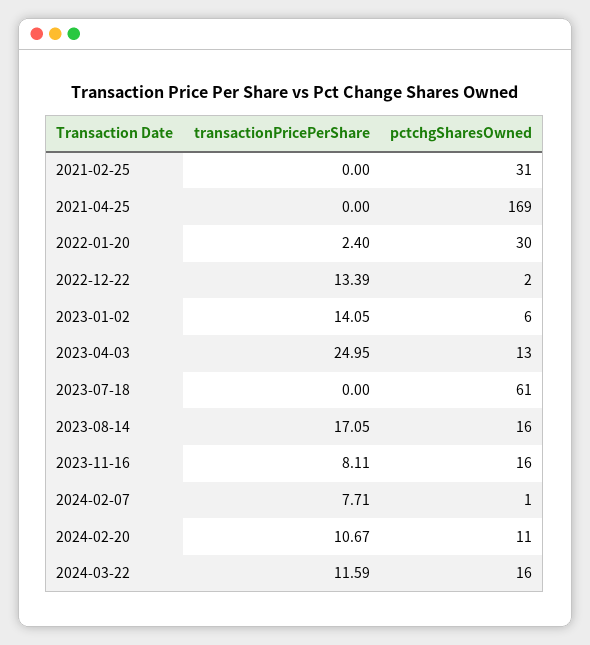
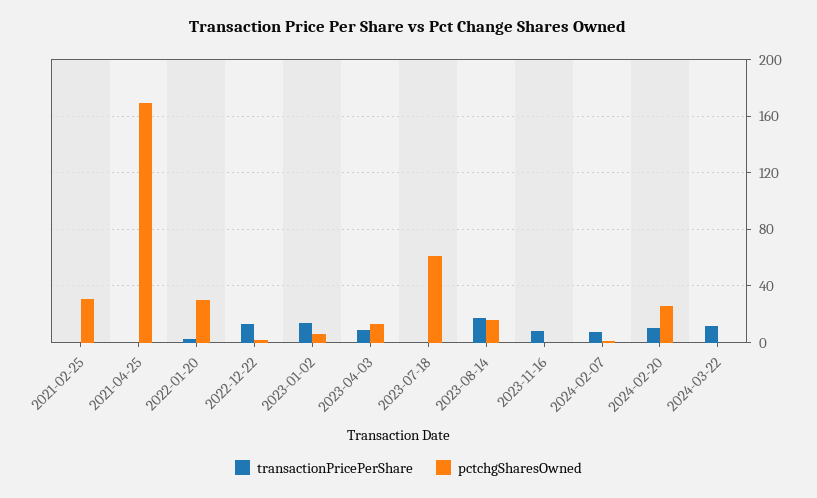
transactionPricePerShare, 2023-04-03: 24.95 -> 10
pctchgSharesOwned, 2023-11-16: 16 -> 0
pctchgSharesOwned, 2024-02-20: 11 -> 25
pctchgSharesOwned, 2024-03-22: 16 -> 0

